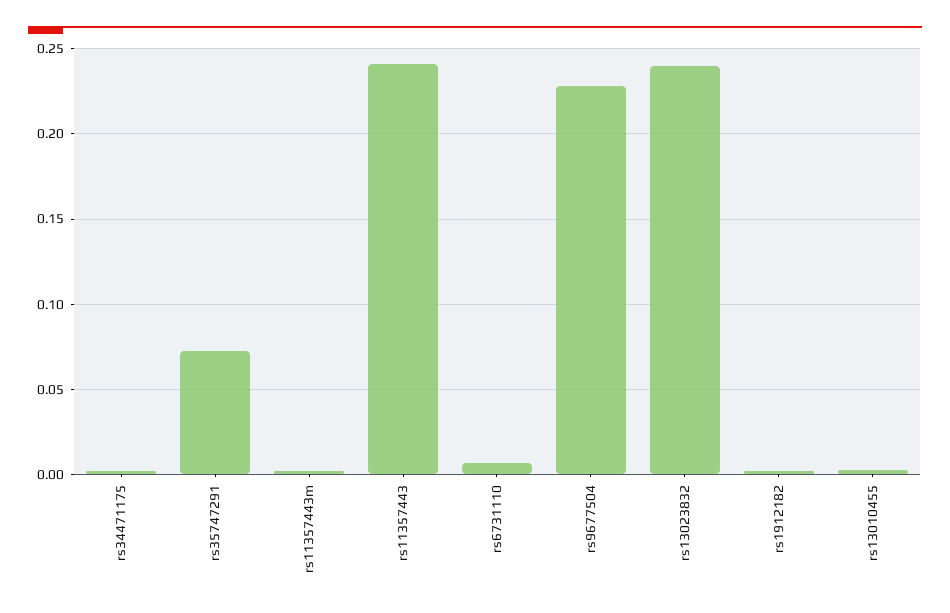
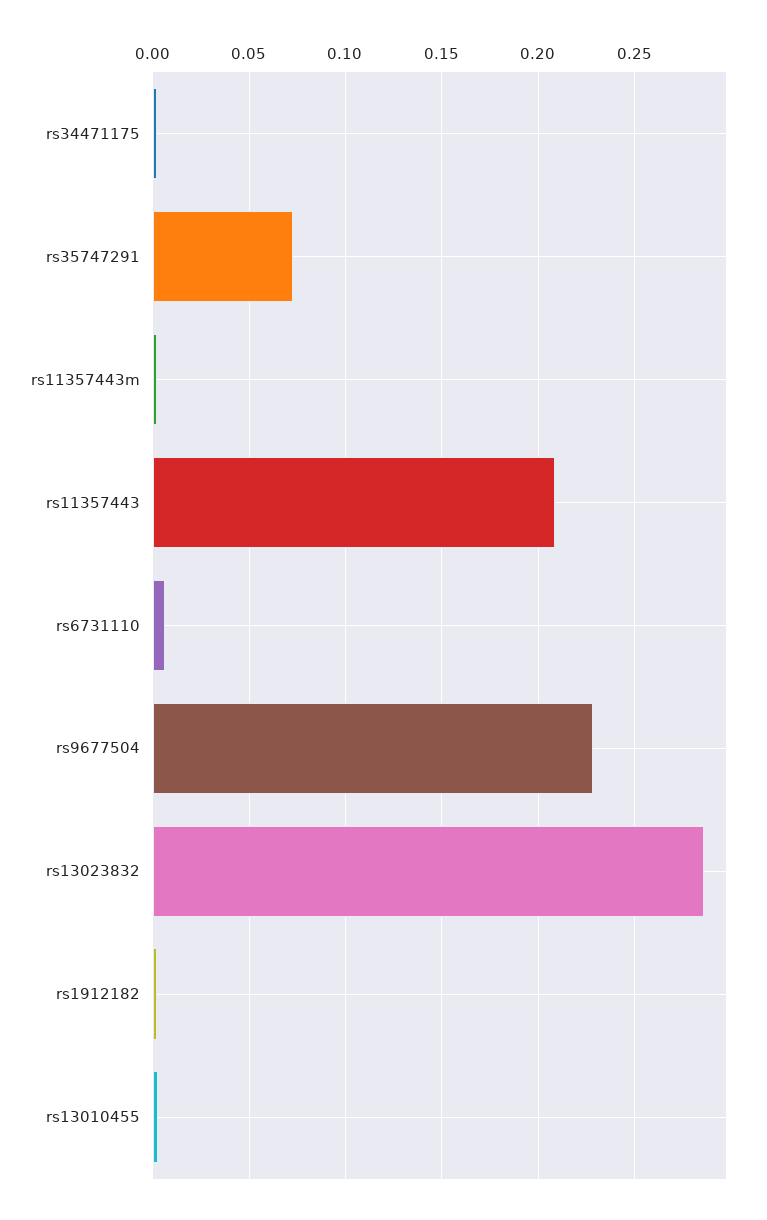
rs11357443: 0.24 -> 0.21
rs13023832: 0.24 -> 0.285

